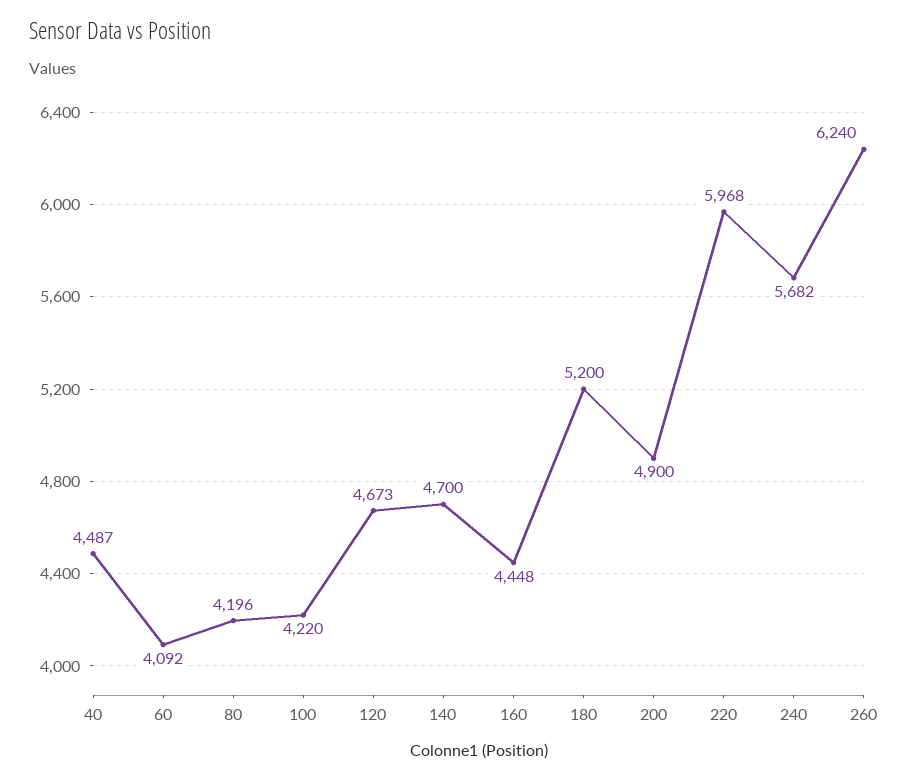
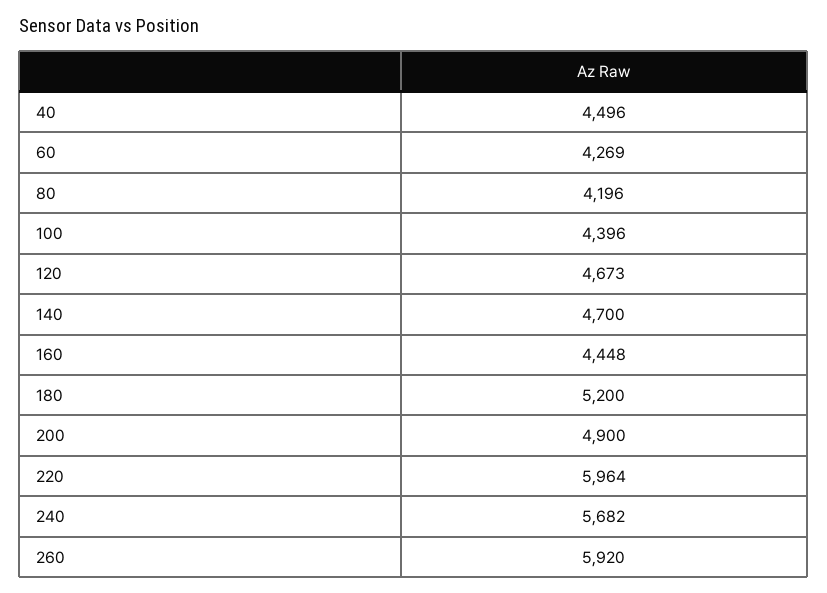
40: 4487 -> 4496
60: 4092 -> 4269
100: 4220 -> 4396
220: 5968 -> 5964
260: 6240 -> 5920

